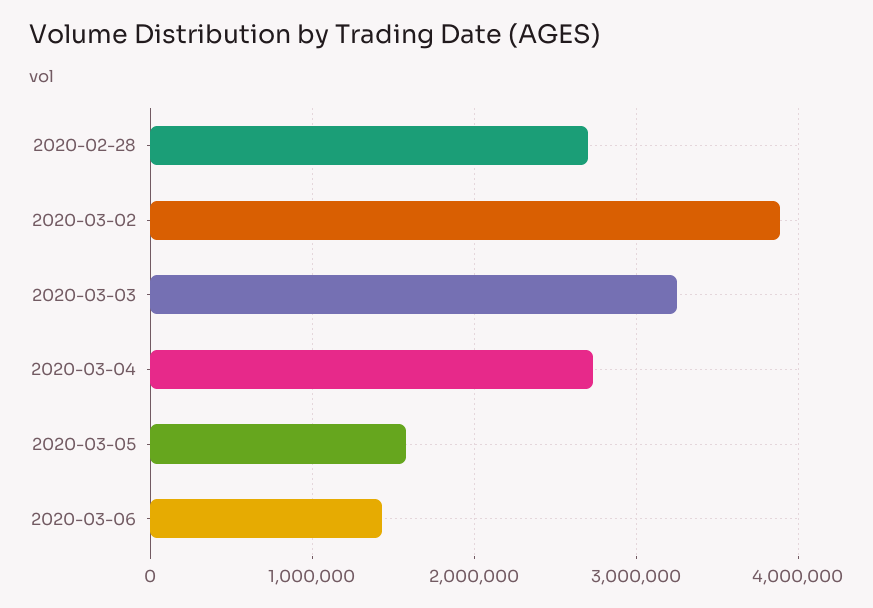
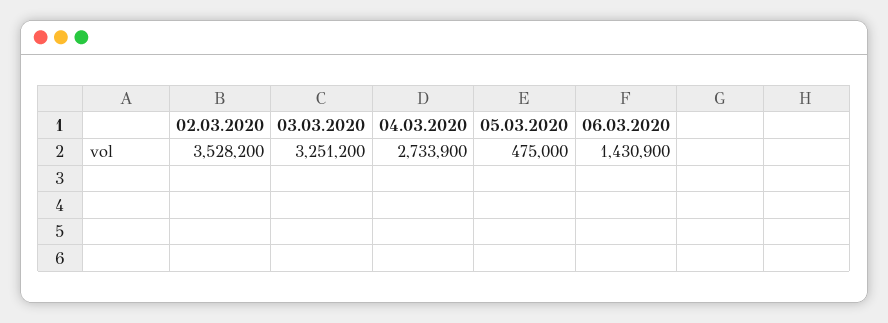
2020-02-28: 2700000 -> none
2020-03-02: 3900000 -> 3528200
2020-03-05: 1600000 -> 475000

